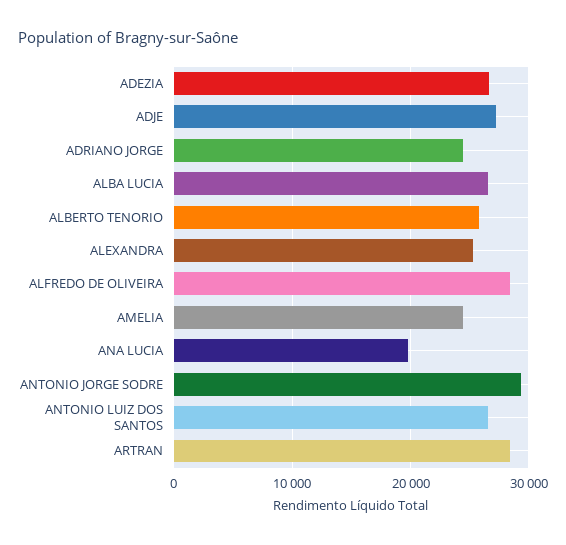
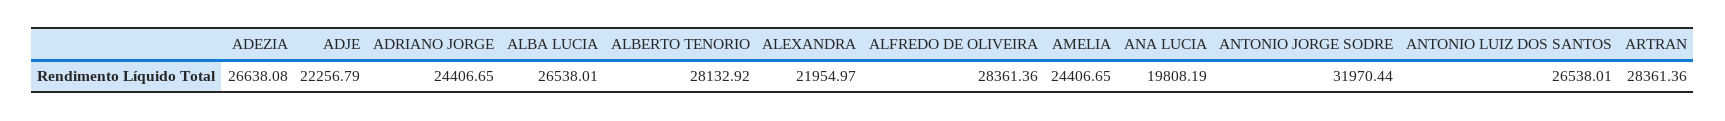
ADJE: 27000 -> 22256.79
ALBERTO TENORIO: 26000 -> 28132.92
ALEXANDRA: 25000 -> 21954.97
ANTONIO JORGE SODRE: 29000 -> 31970.44

